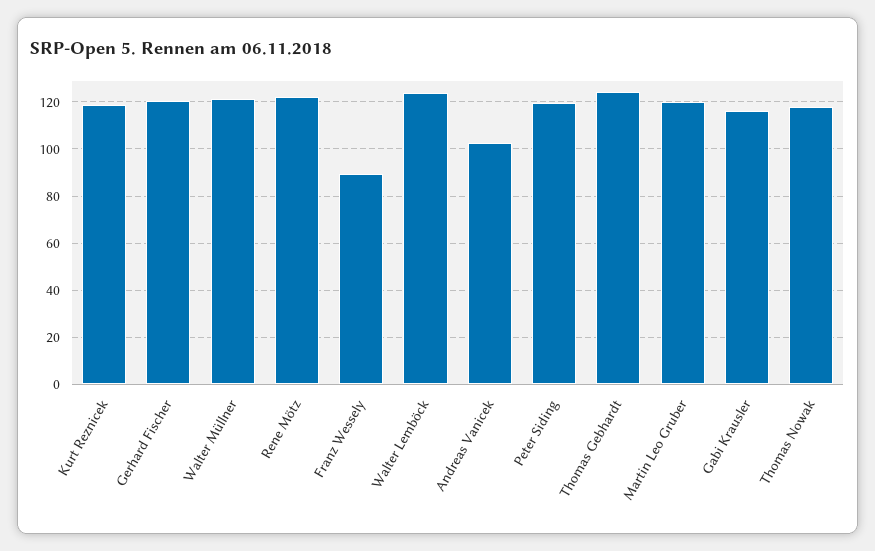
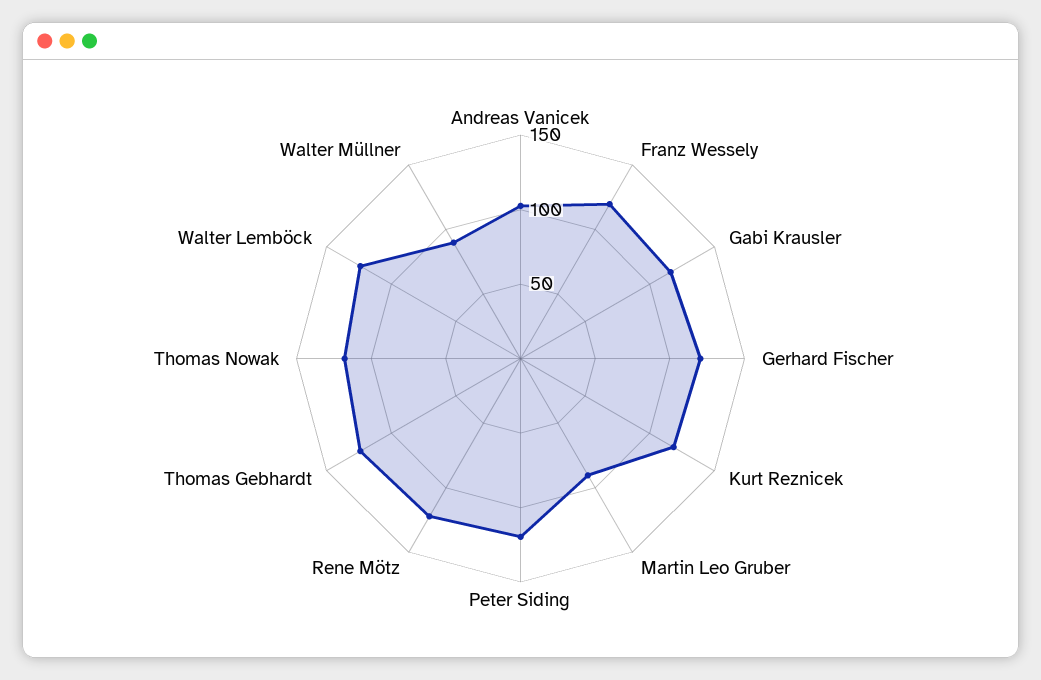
Walter Müllner: 120 -> 90
Franz Wessely: 90 -> 120
Martin Leo Gruber: 120 -> 90

